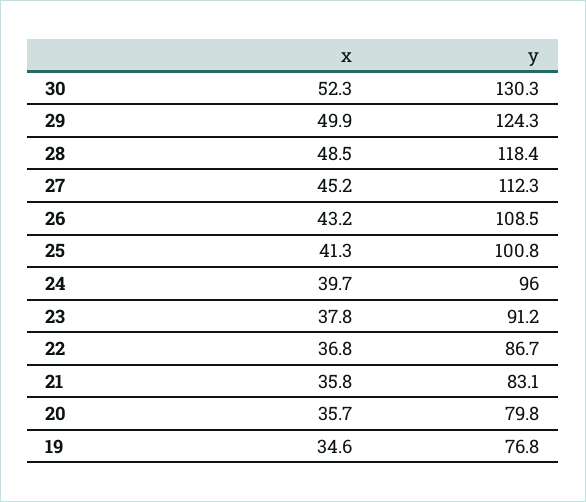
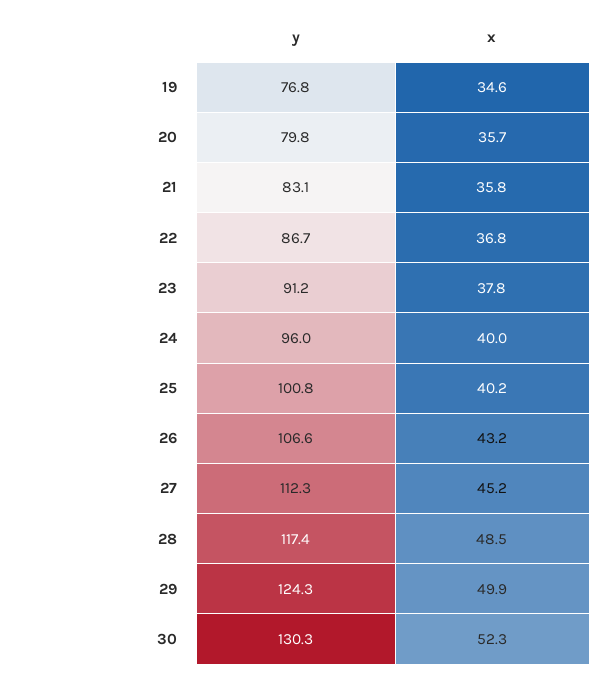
y, 28: 118.4 -> 117.4
y, 26: 108.5 -> 106.6
x, 25: 41.3 -> 40.2
x, 24: 39.7 -> 40

